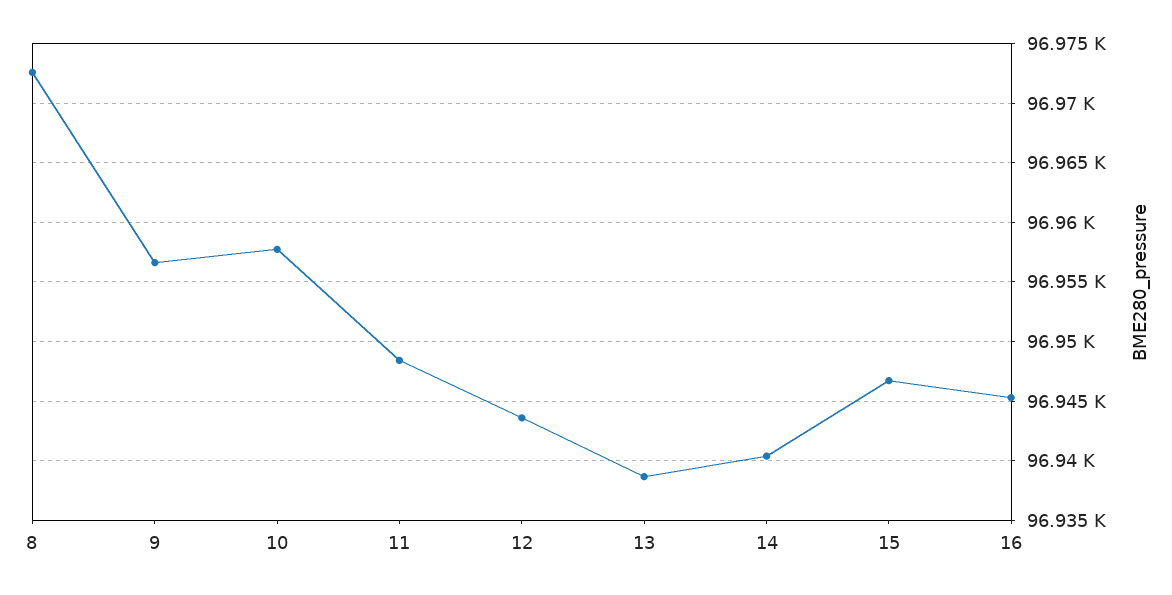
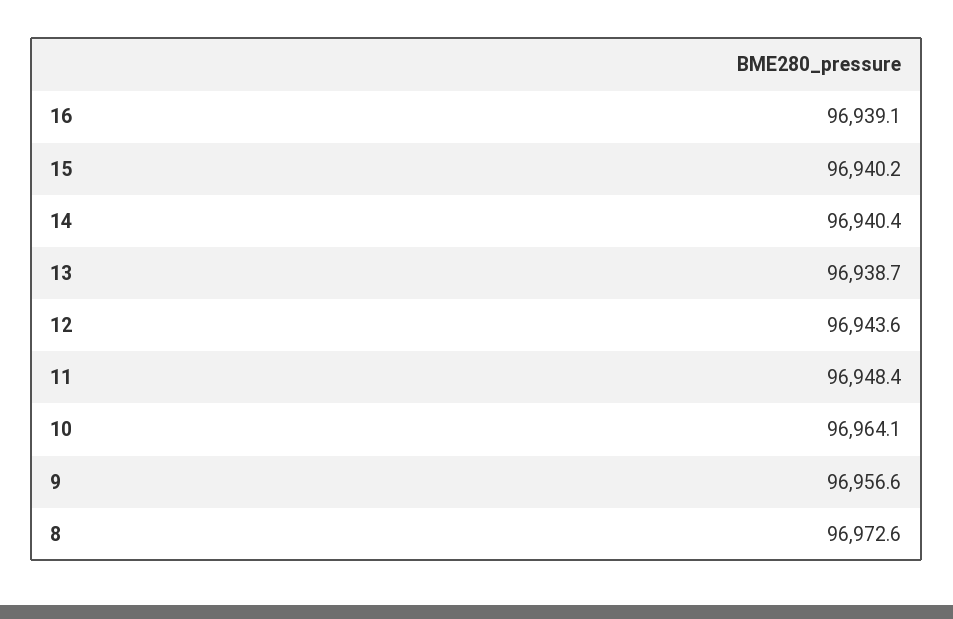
10: 96958 -> 96964.1
15: 96947 -> 96940.2
16: 96945 -> 96939.1

